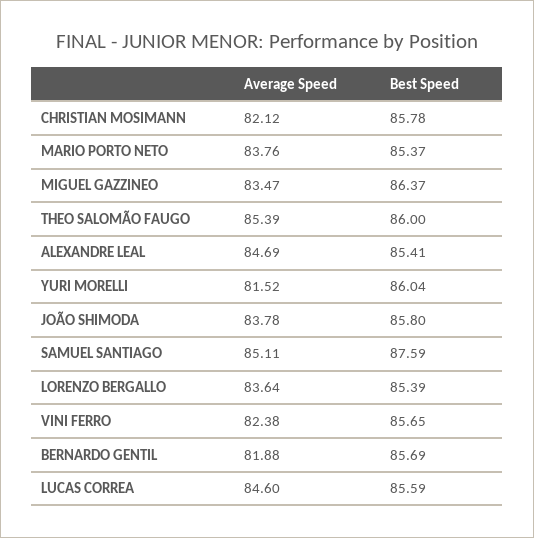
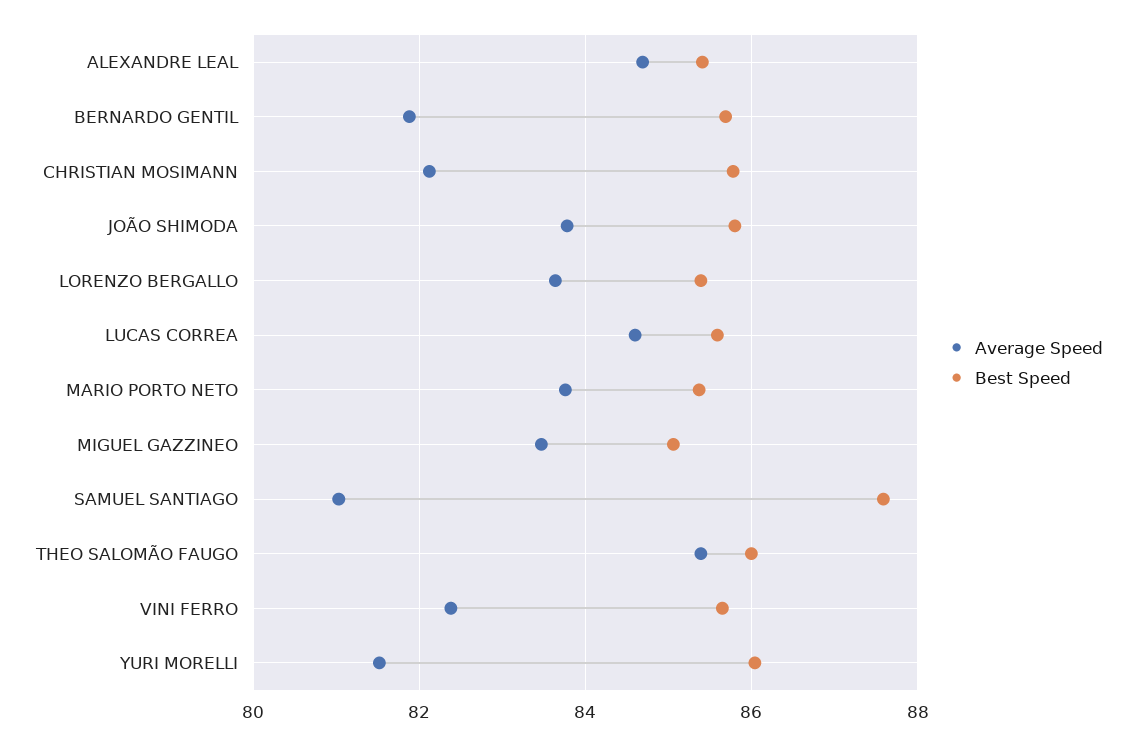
Best Speed, MIGUEL GAZZINEO: 86.37 -> 85
Average Speed, SAMUEL SANTIAGO: 85.11 -> 81

